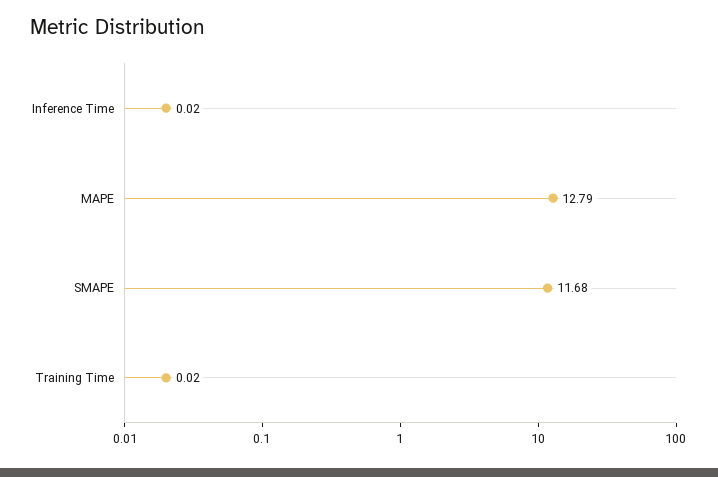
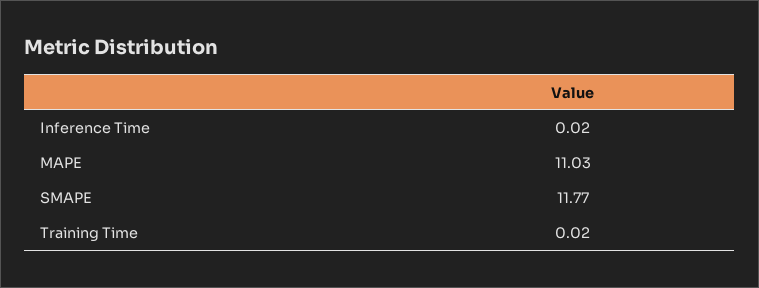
MAPE: 12.79 -> 11.03
SMAPE: 11.68 -> 11.77

